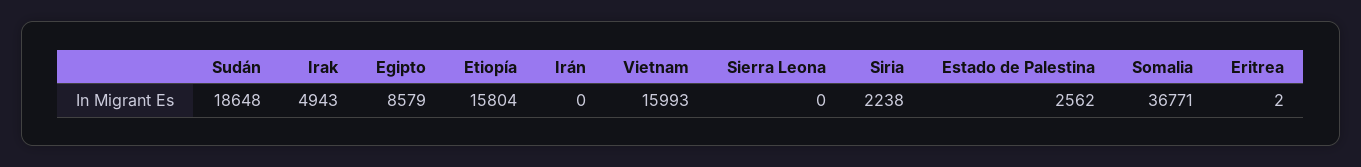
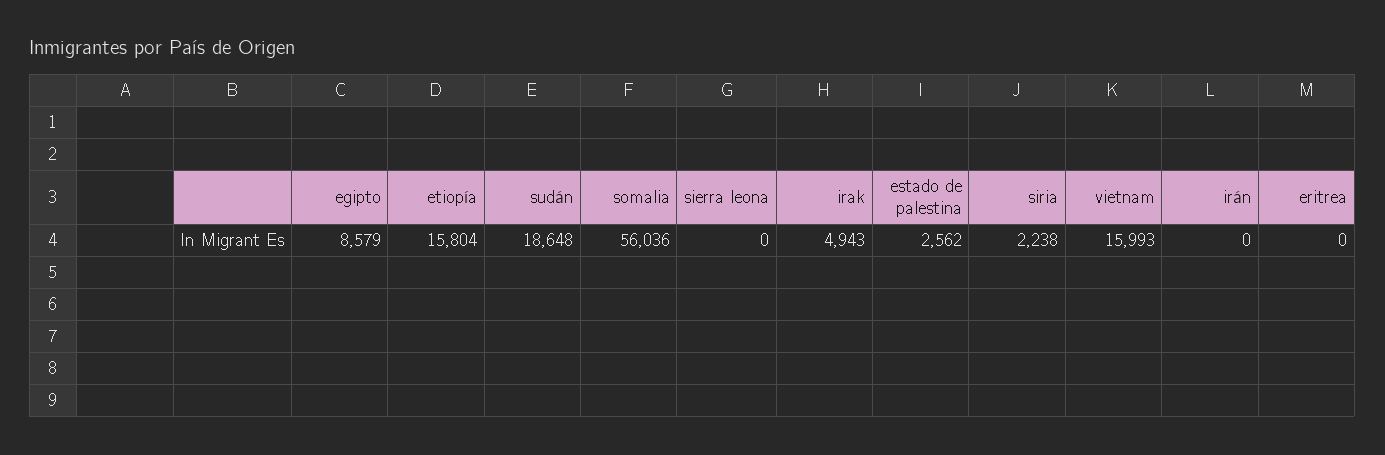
Somalia: 36771 -> 56036
Eritrea: 2 -> 0

